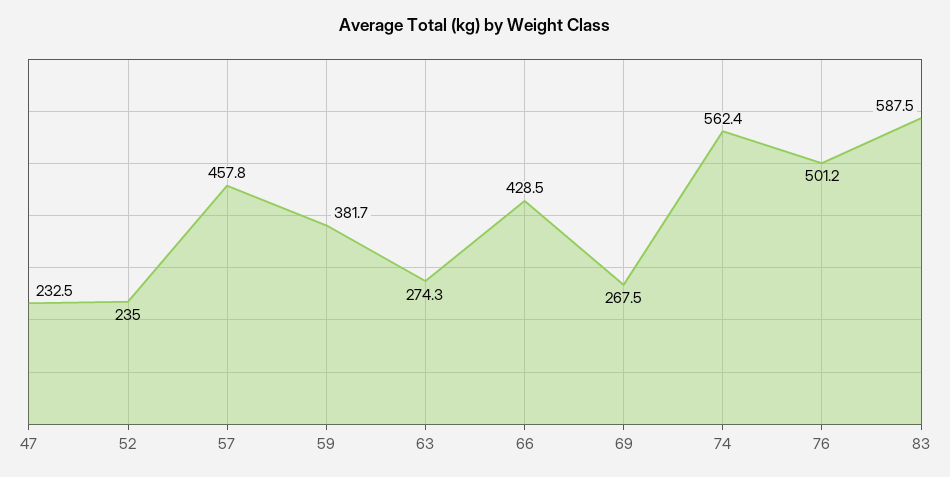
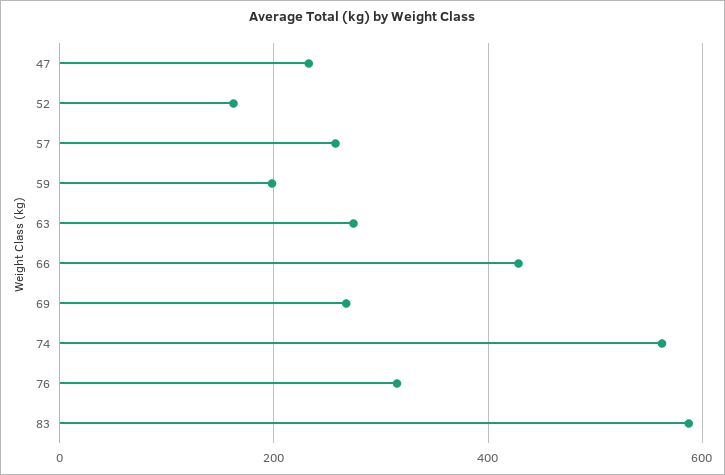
52: 235 -> 160
57: 457.8 -> 260
59: 381.7 -> 200
76: 501.2 -> 320

